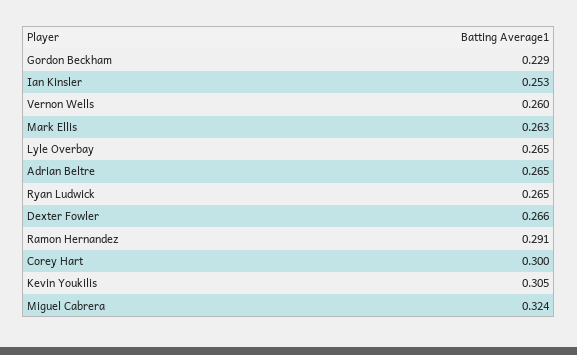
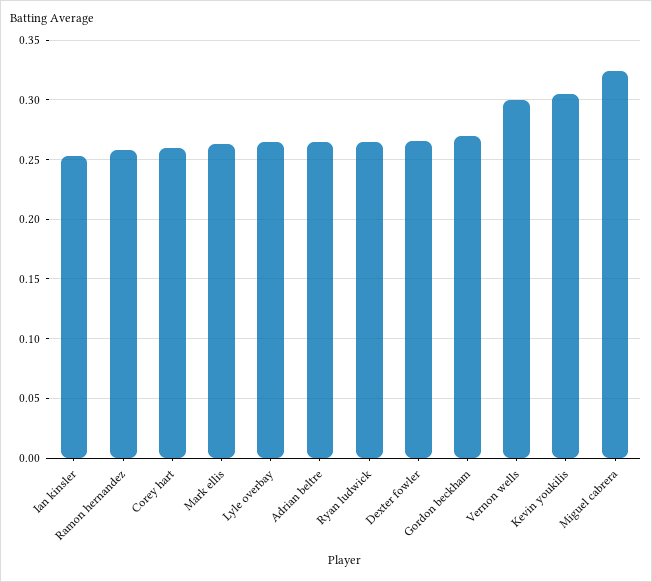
Gordon Beckham: 0.229 -> 0.27
Vernon Wells: 0.26 -> 0.3
Ramon Hernandez: 0.291 -> 0.26
Corey Hart: 0.3 -> 0.26

